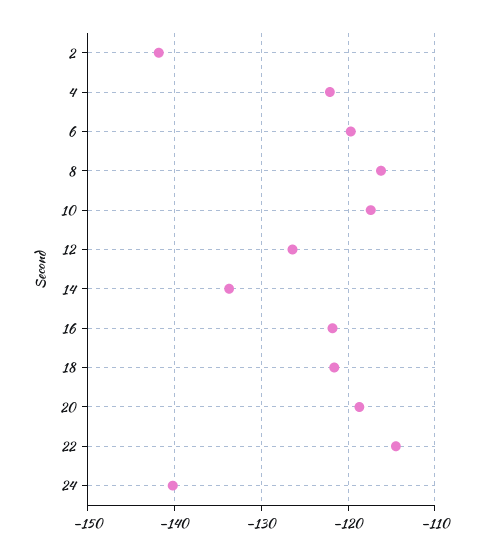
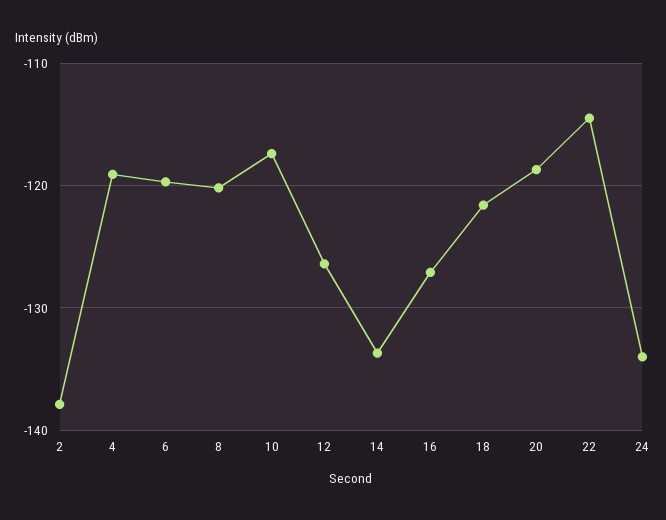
2: -142 -> -138
4: -122 -> -119
8: -116 -> -120
16: -122 -> -127
24: -140 -> -134

